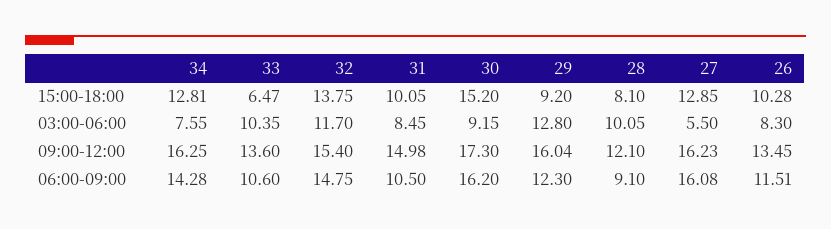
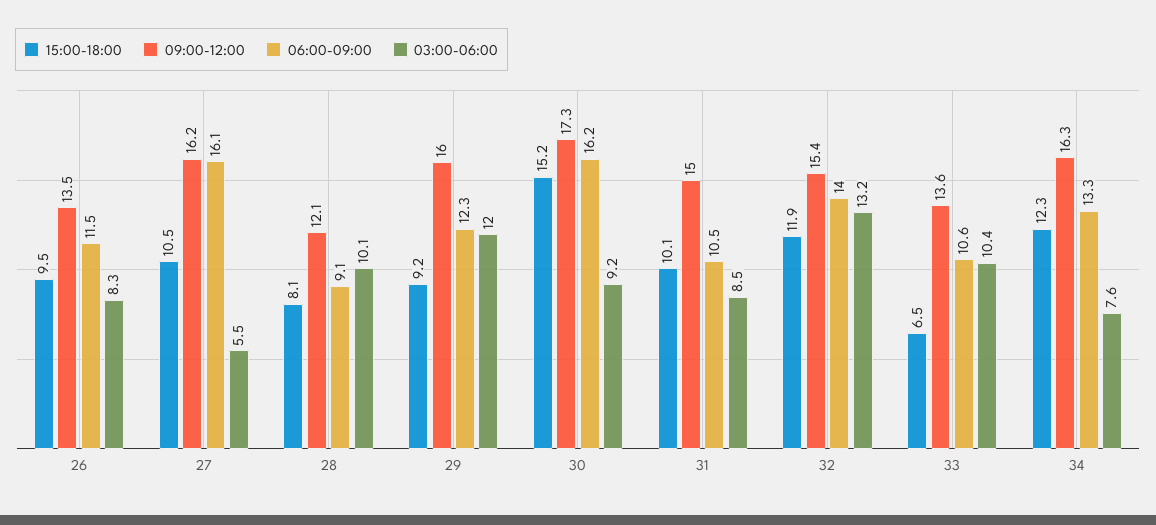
15:00-18:00, 34: 12.81 -> 12.3
15:00-18:00, 32: 13.75 -> 11.9
15:00-18:00, 27: 12.85 -> 10.5
15:00-18:00, 26: 10.28 -> 9.5
03:00-06:00, 32: 11.7 -> 13.2
03:00-06:00, 29: 12.8 -> 12
06:00-09:00, 34: 14.28 -> 13.3
06:00-09:00, 32: 14.75 -> 14

